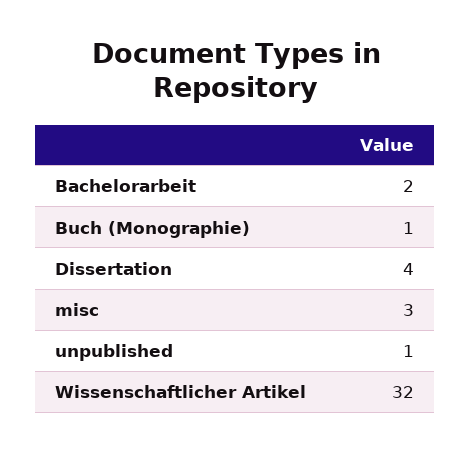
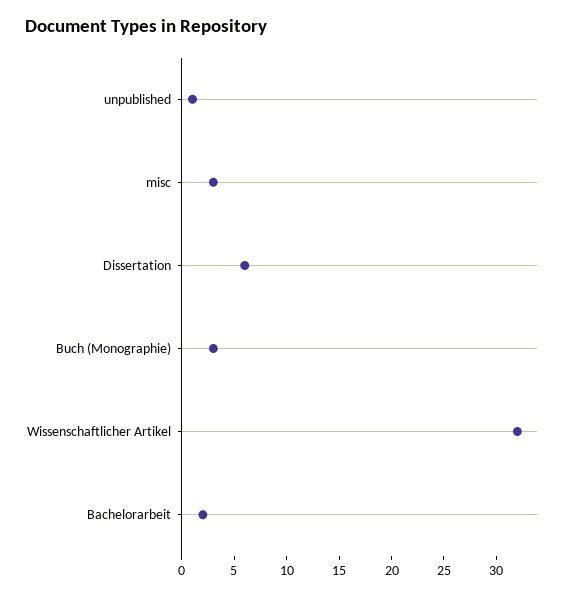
Buch (Monographie): 1 -> 3
Dissertation: 4 -> 6

